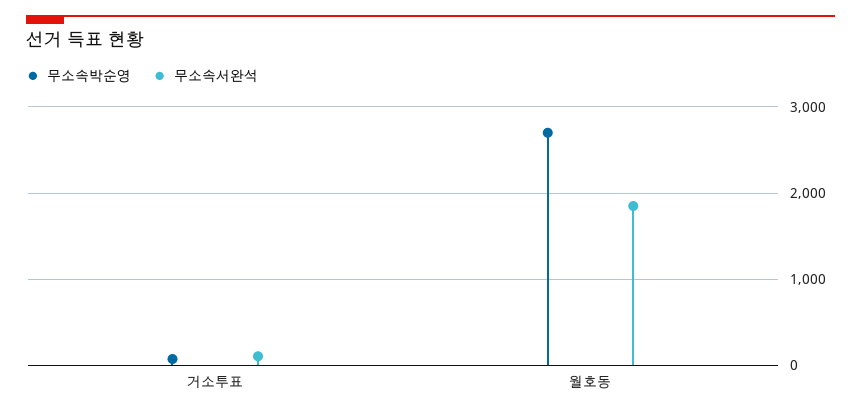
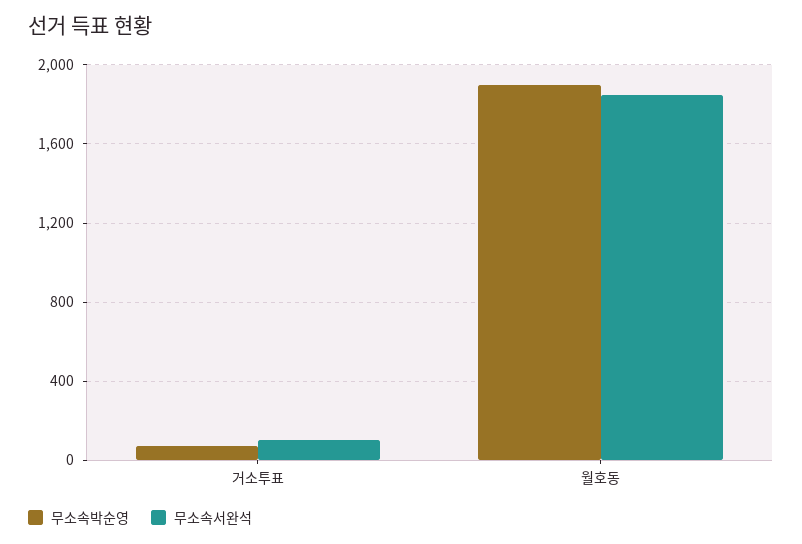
무소속박순영, 월호동: 2700 -> 1900

